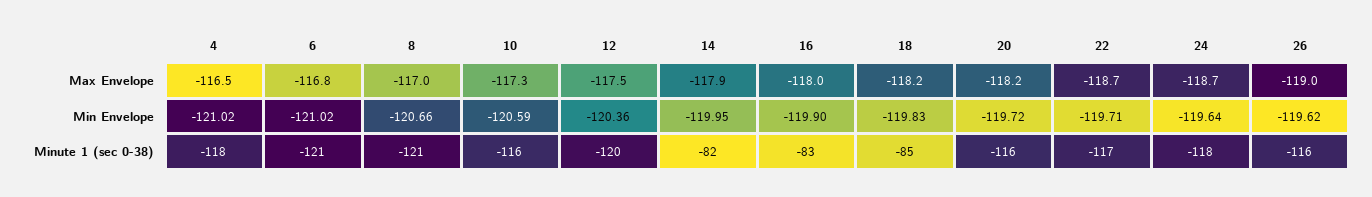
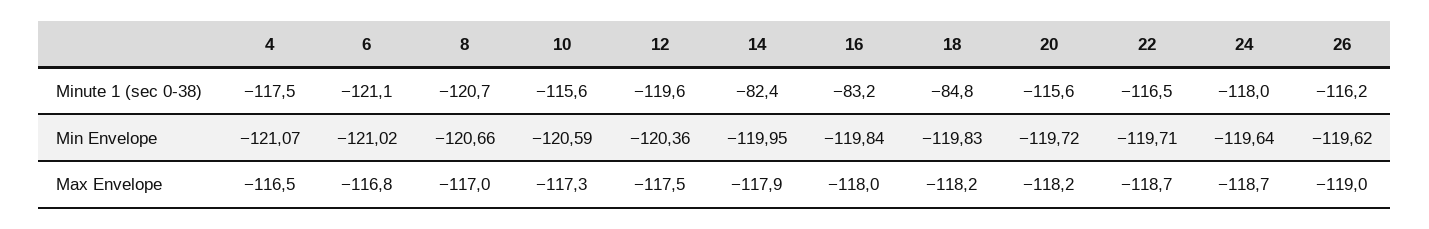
4, Min Envelope: -121.02 -> -121.07
16, Min Envelope: -119.9 -> -119.84

